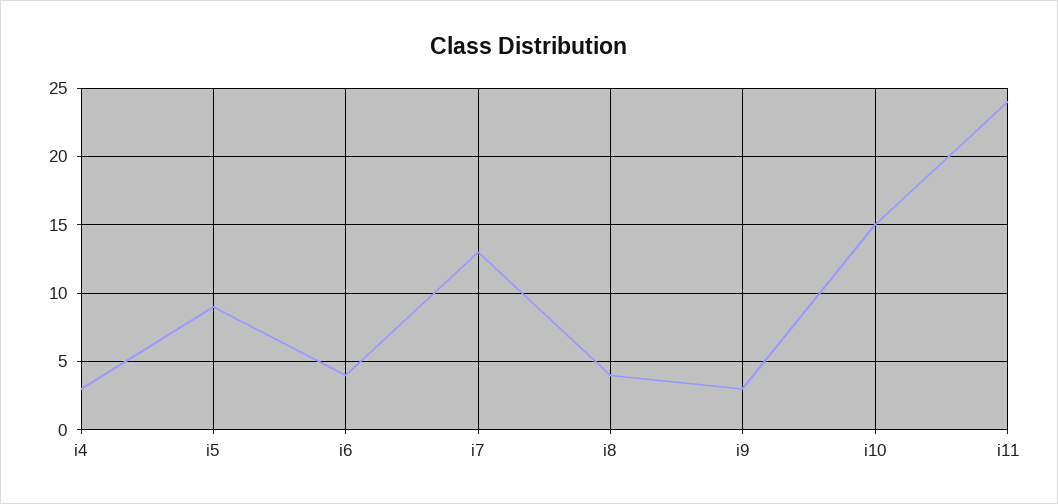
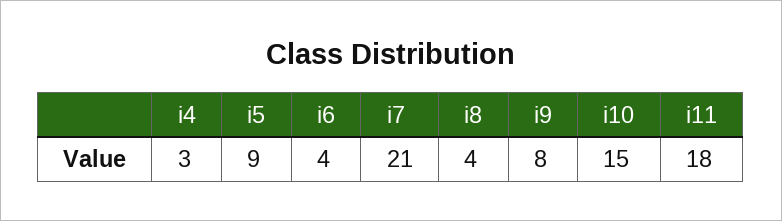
i7: 13 -> 21
i9: 3 -> 8
i11: 24 -> 18

